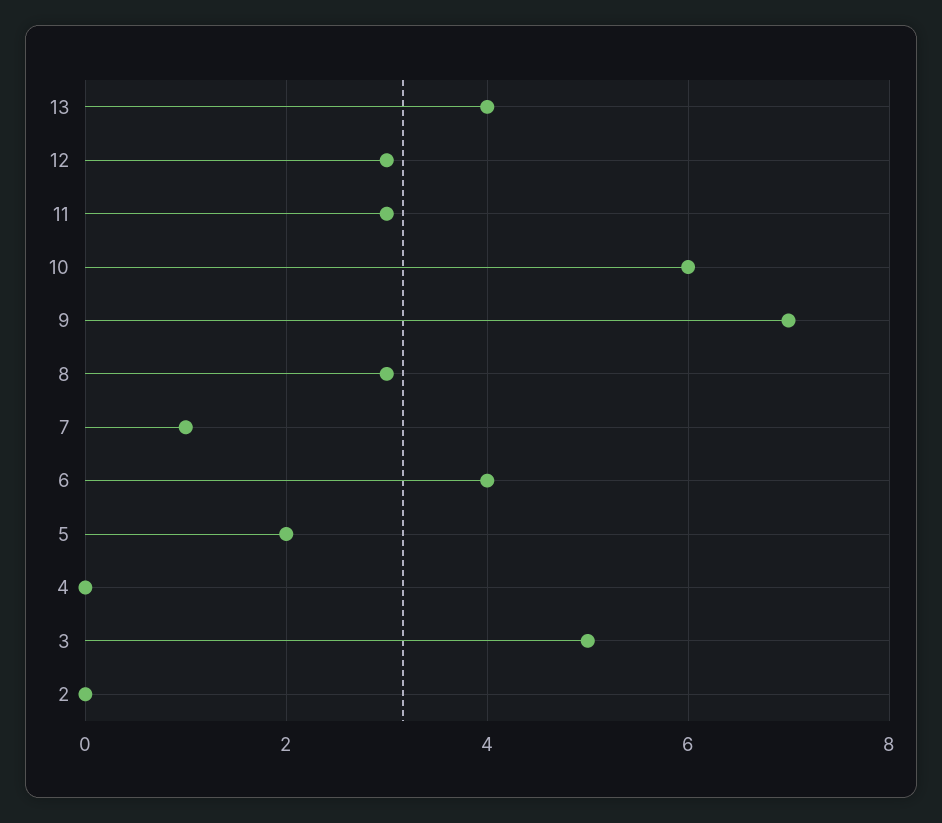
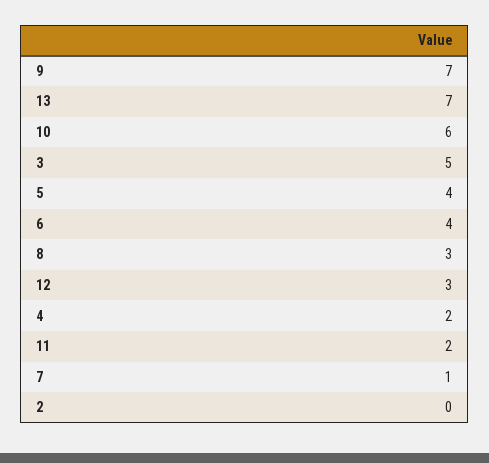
13: 4 -> 7
11: 3 -> 2
5: 2 -> 4
4: 0 -> 2

